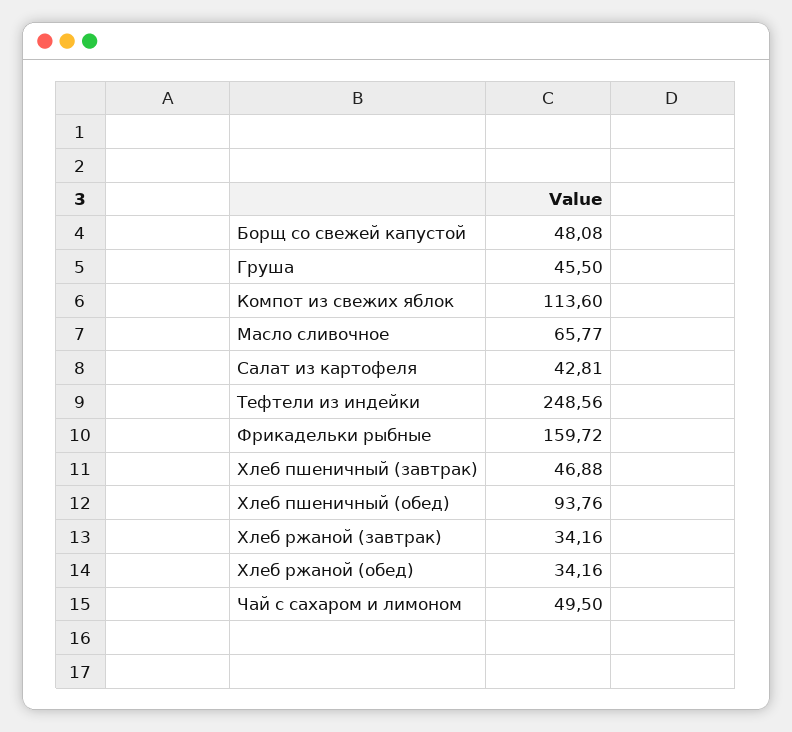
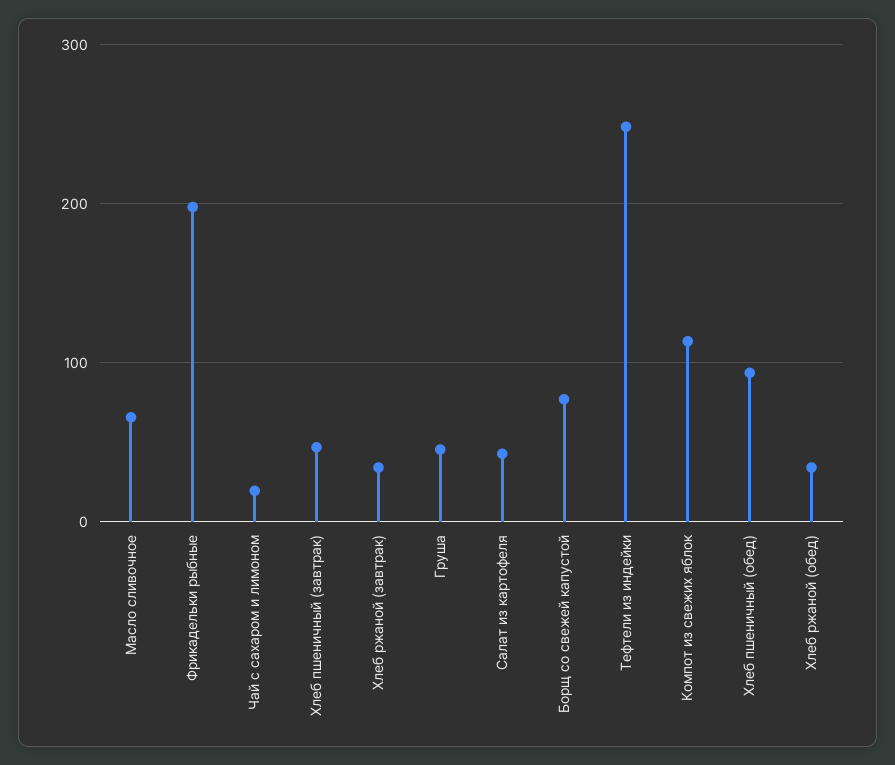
Борщ со свежей капустой: 48.08 -> 80
Фрикадельки рыбные: 159.72 -> 200
Чай с сахаром и лимоном: 49.5 -> 20

